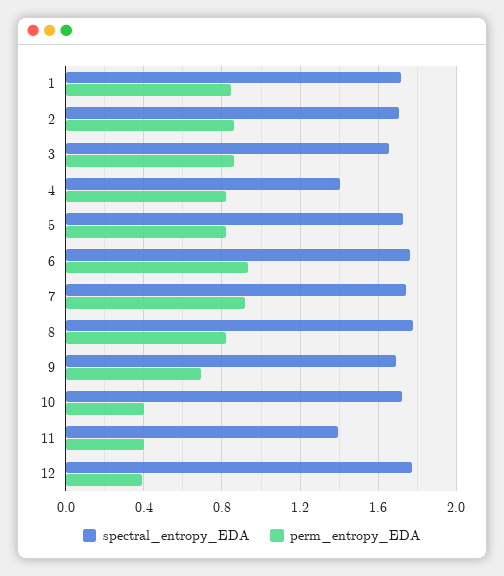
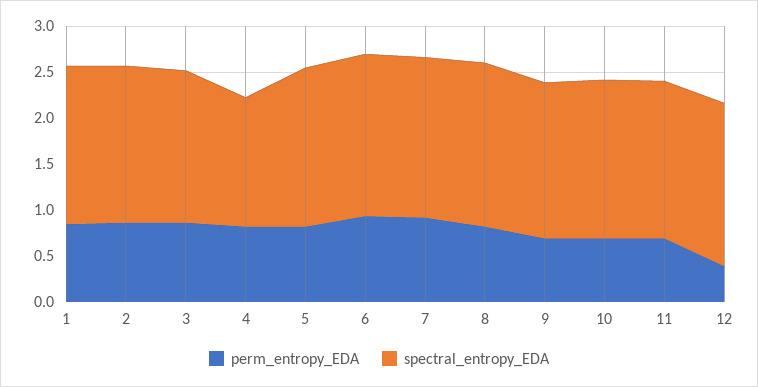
perm_entropy_EDA, 10: 0.4 -> 0.7
spectral_entropy_EDA, 11: 1.4 -> 1.7
perm_entropy_EDA, 11: 0.4 -> 0.7

